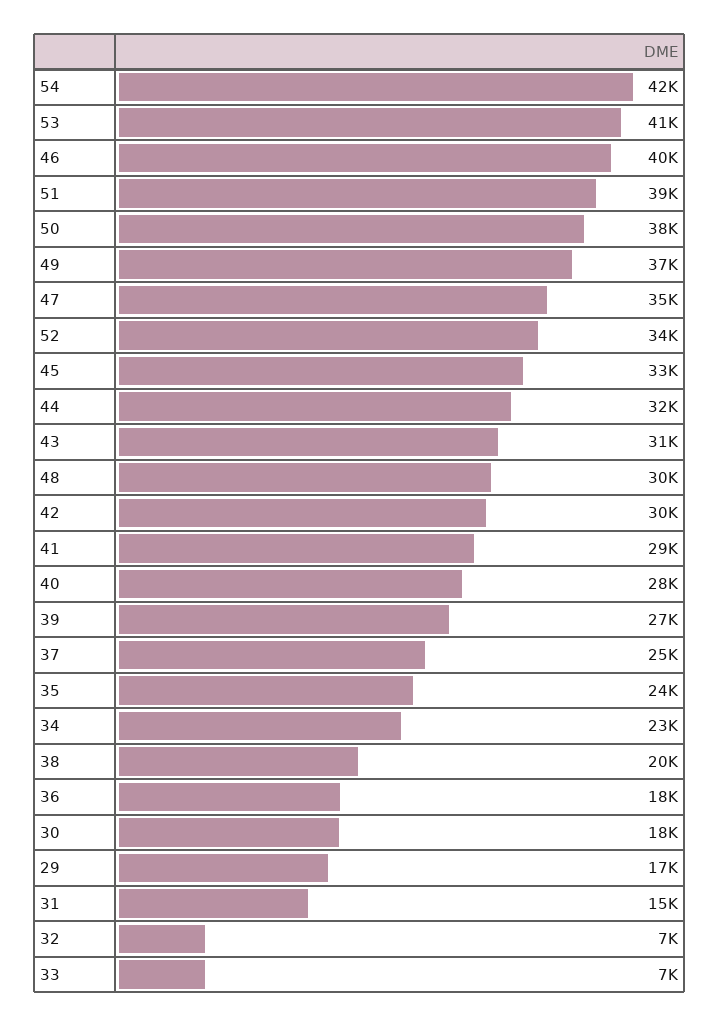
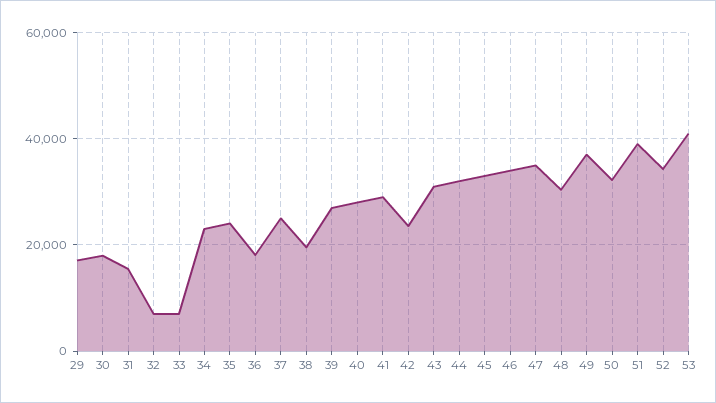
54: 42000 -> none
46: 40000 -> 34000
50: 38000 -> 32000
42: 30000 -> 24000

